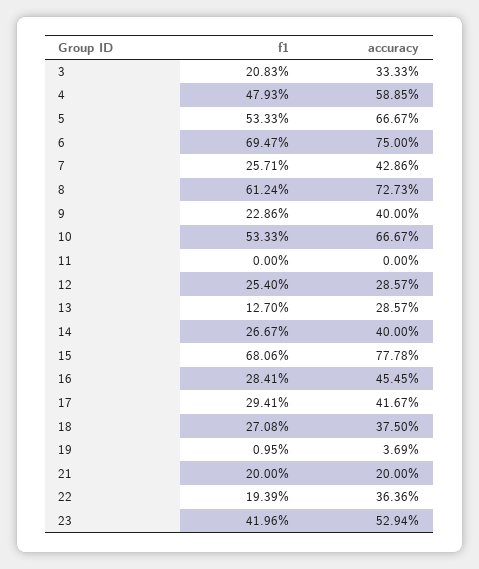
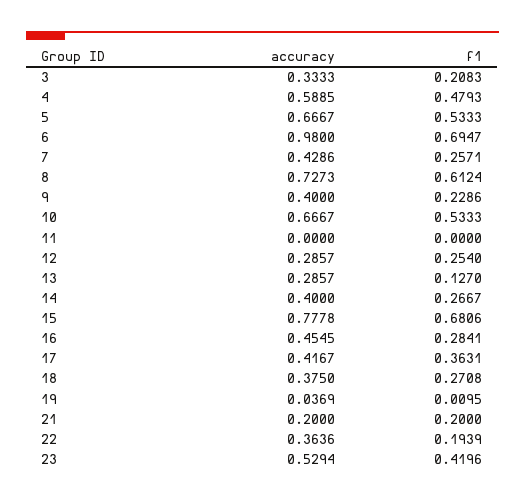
accuracy, 6: 0.75 -> 0.98
f1, 17: 0.2941 -> 0.3631

